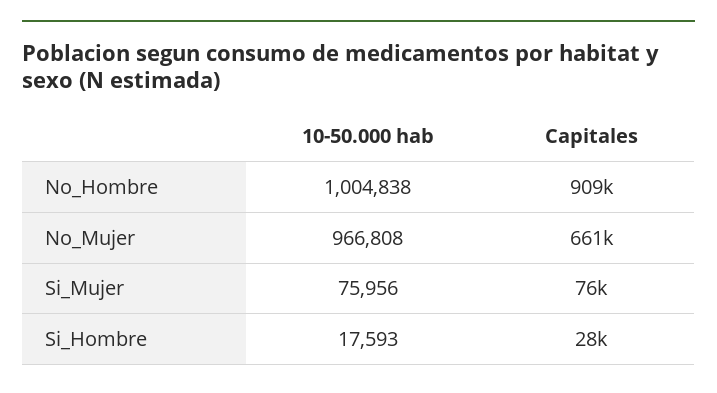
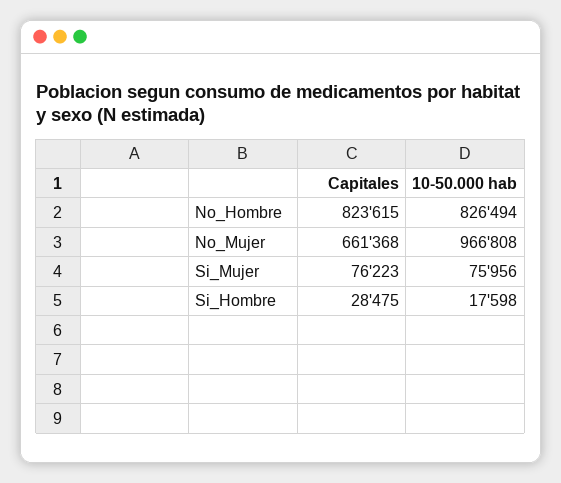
10-50.000 hab, No_Hombre: 1004838 -> 826494
Capitales, No_Hombre: 909000 -> 823615
10-50.000 hab, Si_Hombre: 17593 -> 17598

